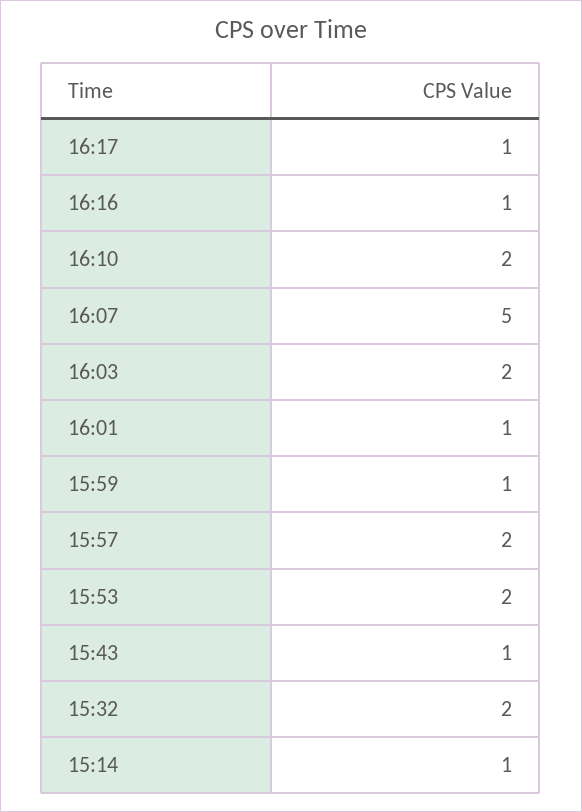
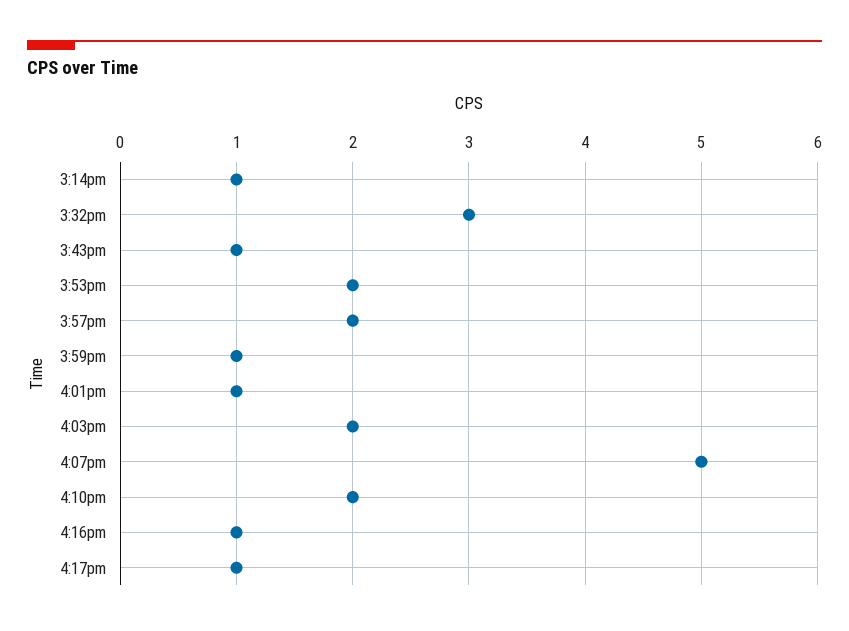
15:32: 2 -> 3

